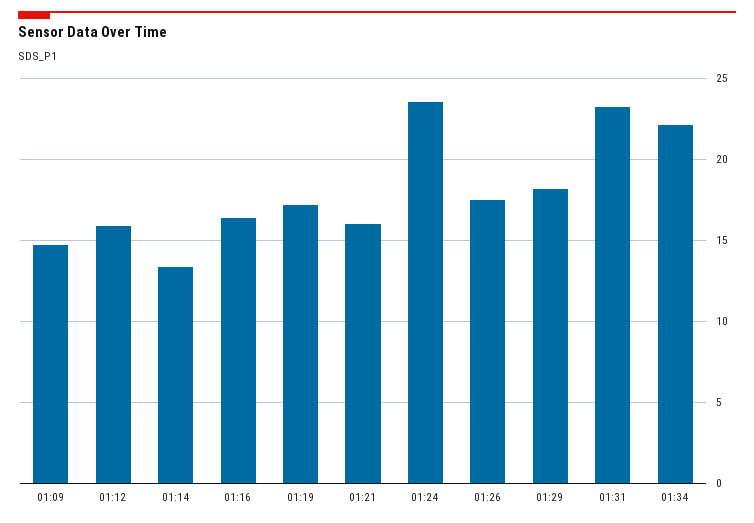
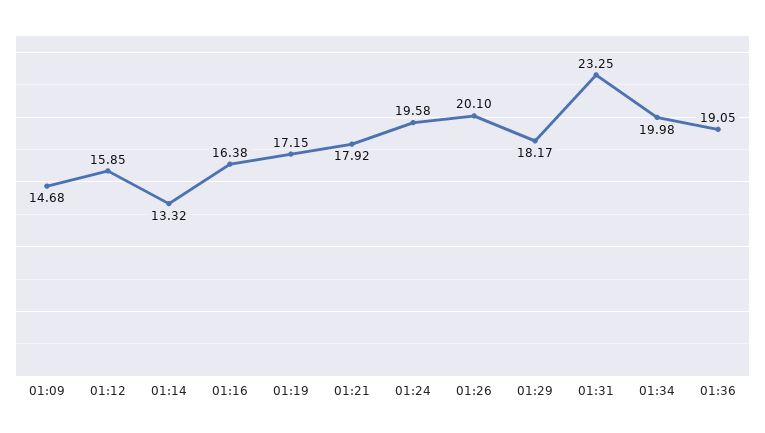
01:21: 16 -> 17.92
01:24: 23.5 -> 19.58
01:26: 17.5 -> 20.1
01:34: 22 -> 19.98
01:36: none -> 19.05

